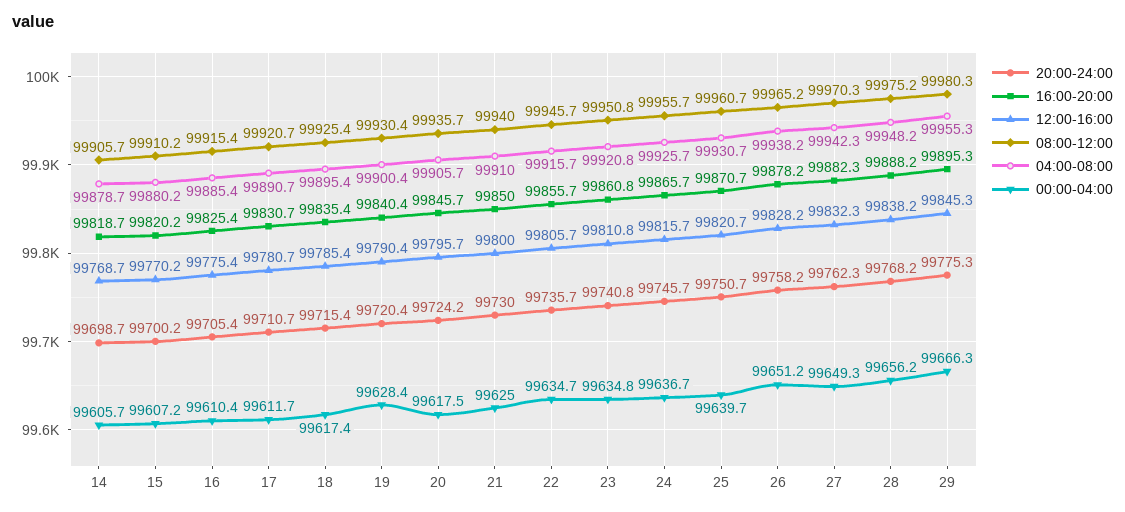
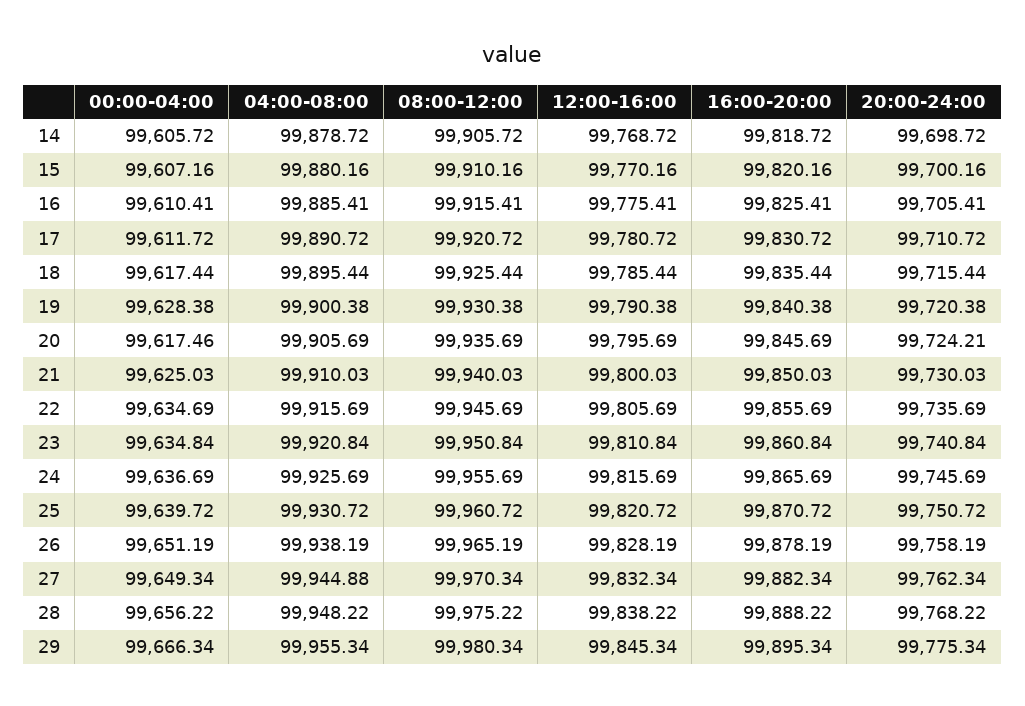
04:00-08:00, 27: 99942.3 -> 99944.88

